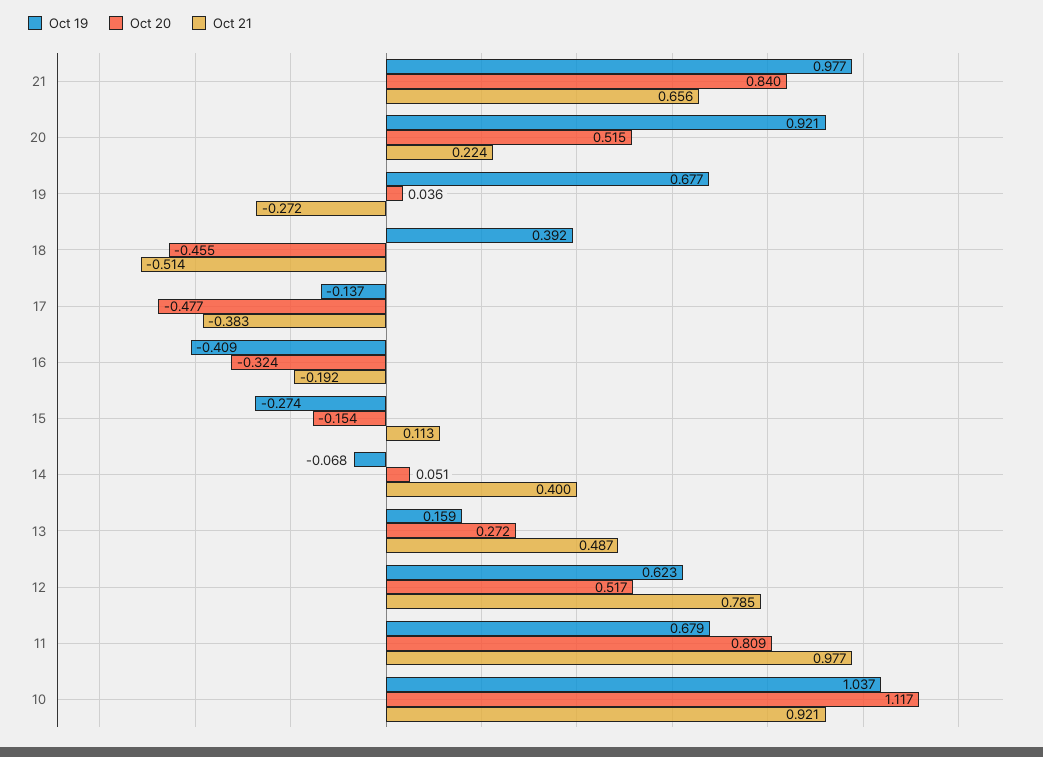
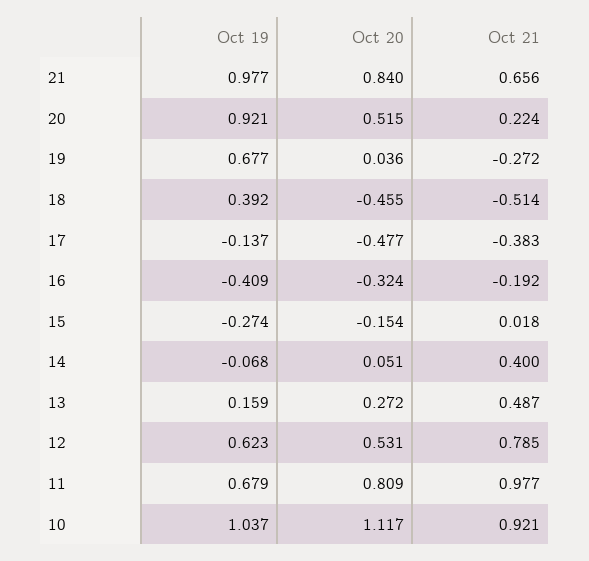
Oct 21, 15: 0.113 -> 0.018
Oct 20, 12: 0.517 -> 0.531

